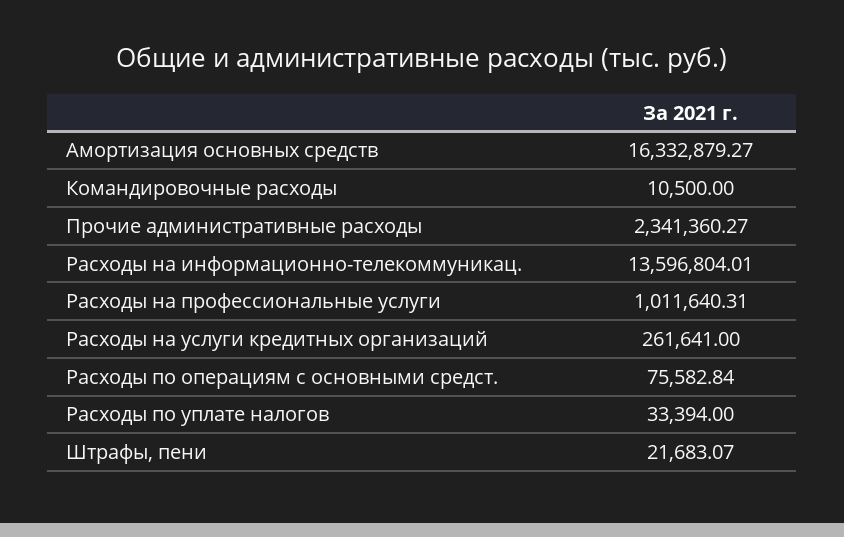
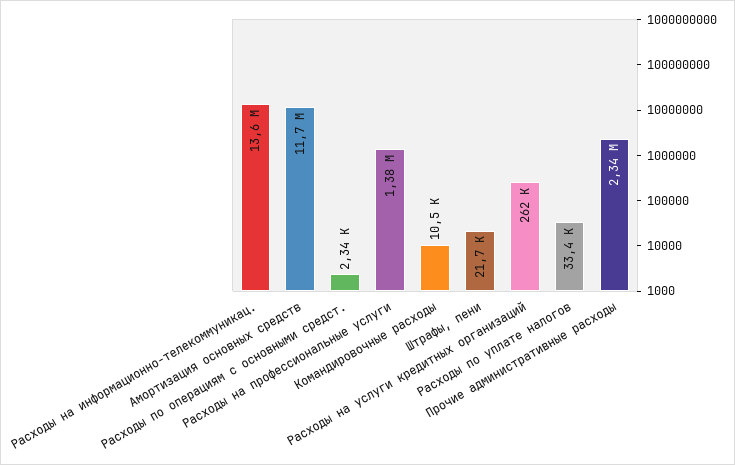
Амортизация основных средств: 16332879.27 -> 11700000
Расходы на профессиональные услуги: 1011640.31 -> 1380000
Расходы по операциям с основными средст.: 75582.84 -> 2340

